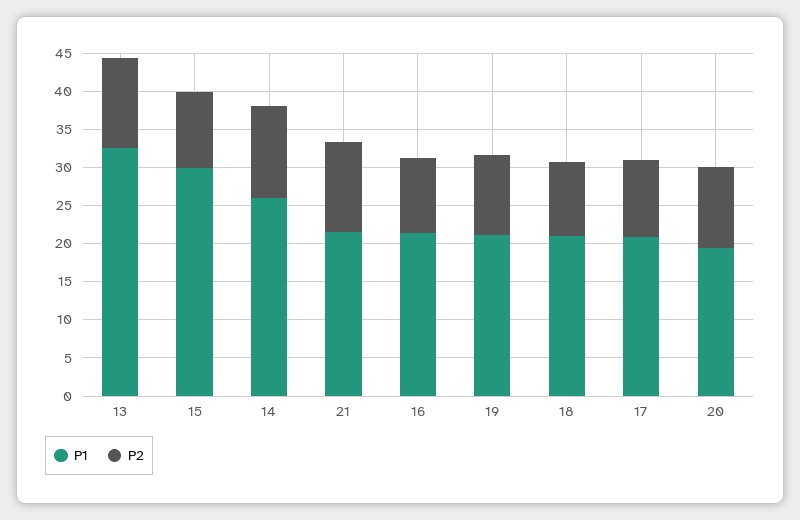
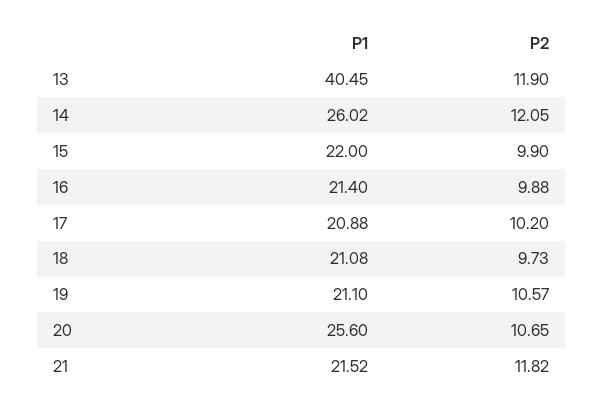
P1, 13: 32.5 -> 40.45
P1, 15: 30 -> 22
P1, 20: 20 -> 25.6

